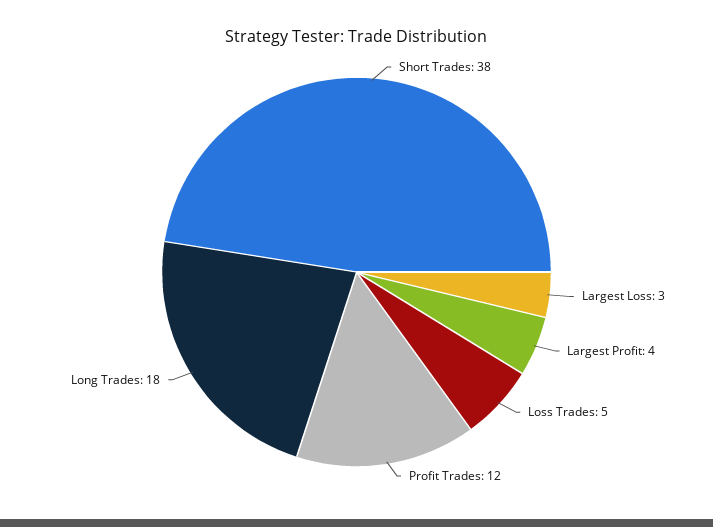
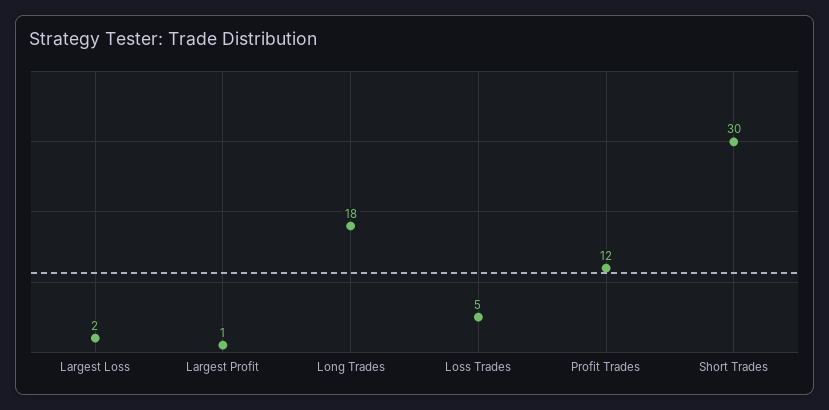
Short Trades: 38 -> 30
Largest Loss: 3 -> 2
Largest Profit: 4 -> 1

